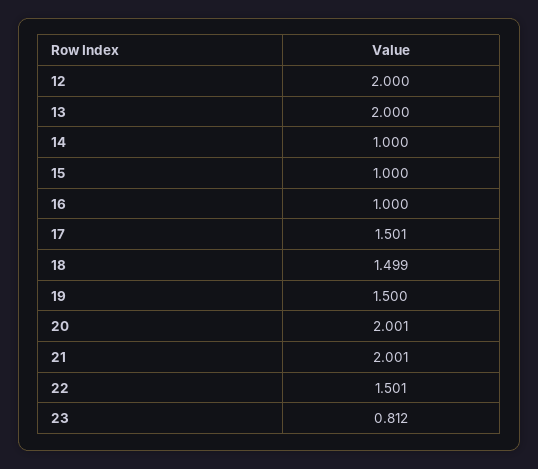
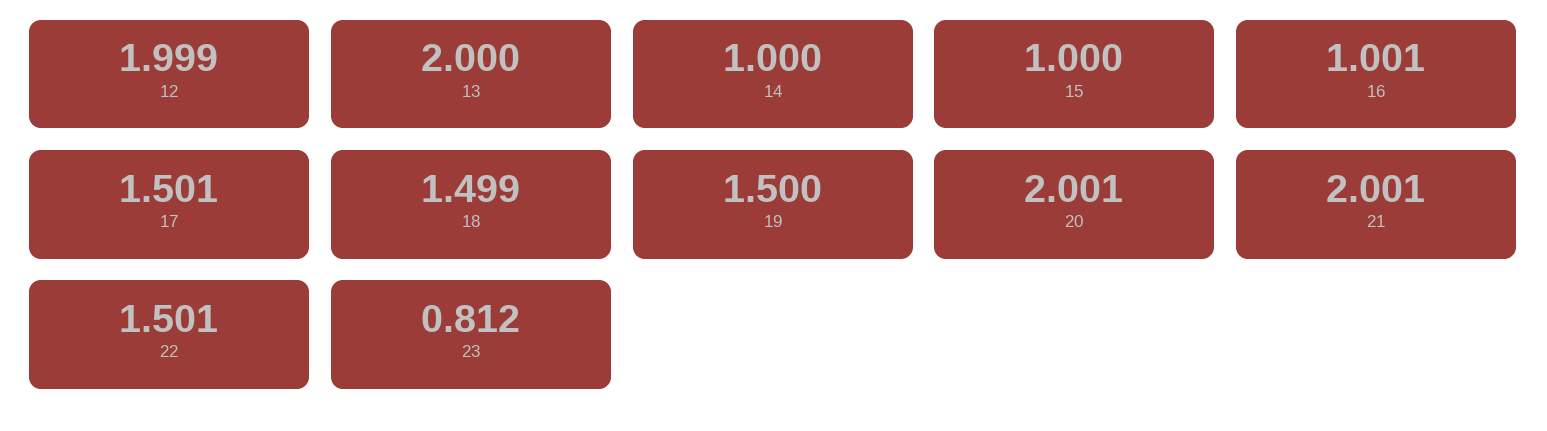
12: 2 -> 1.999
16: 1 -> 1.001

